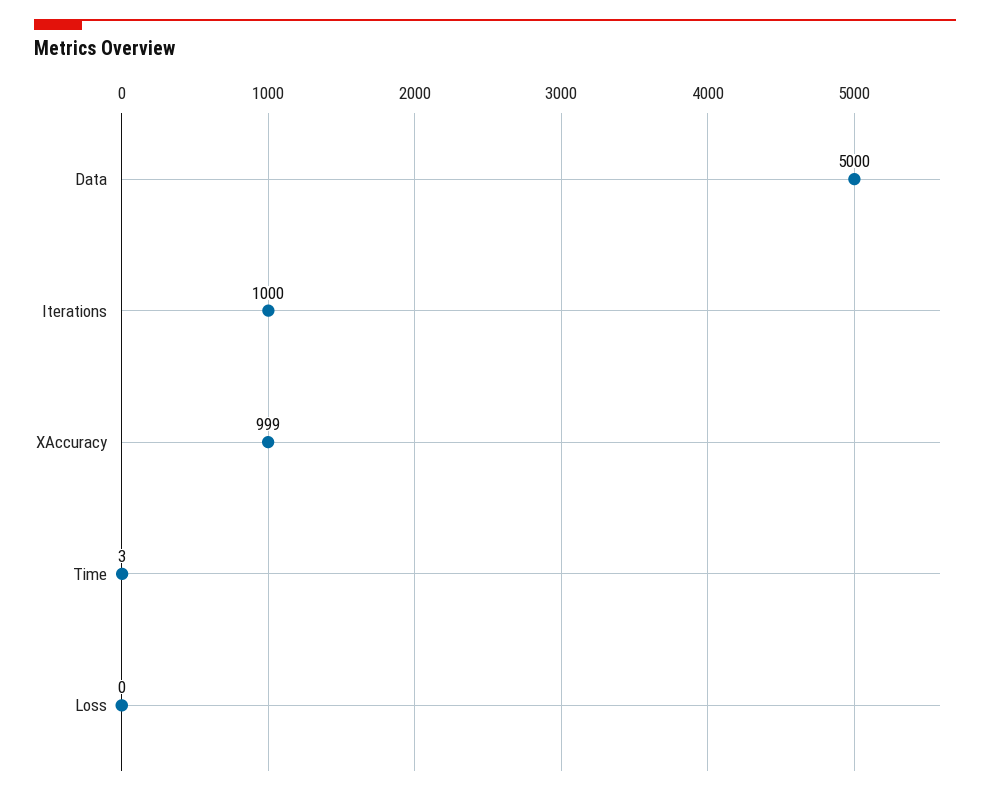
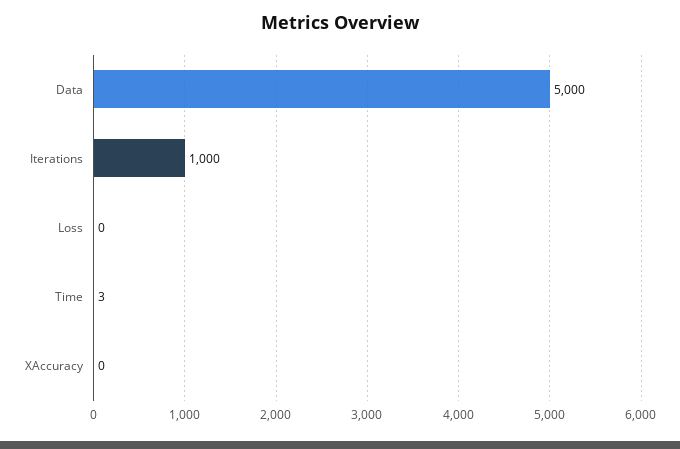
XAccuracy: 999 -> 0

